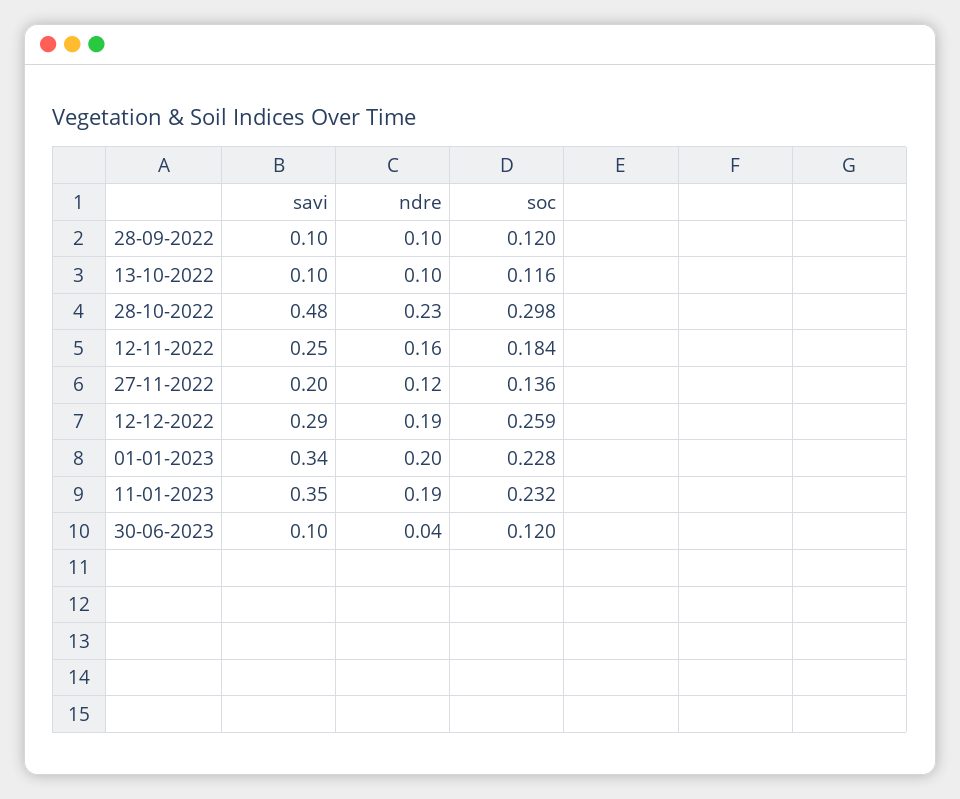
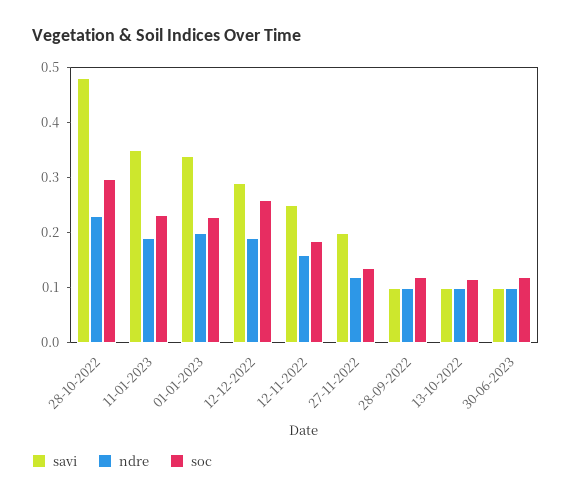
ndre, 30-06-2023: 0.04 -> 0.1

